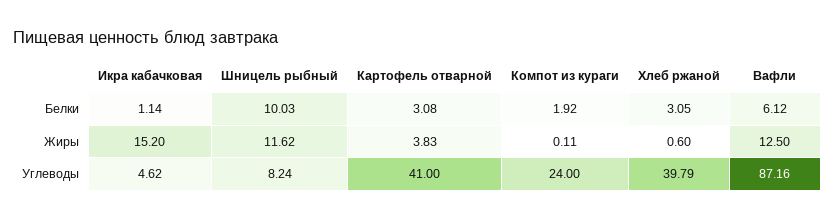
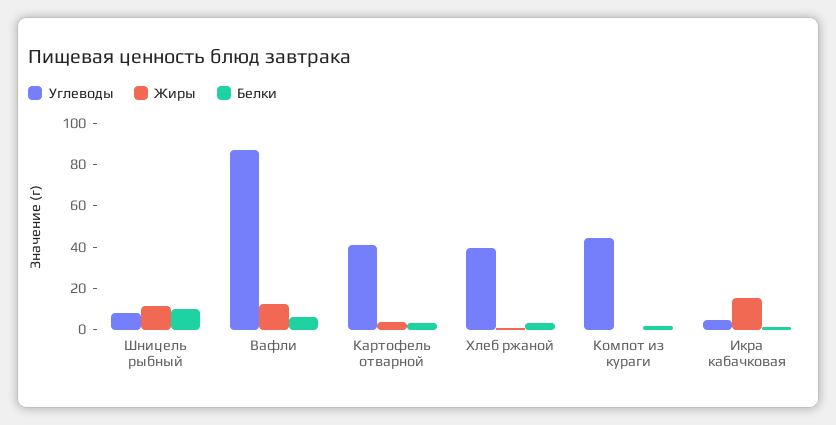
Углеводы, Компот из кураги: 24 -> 45

